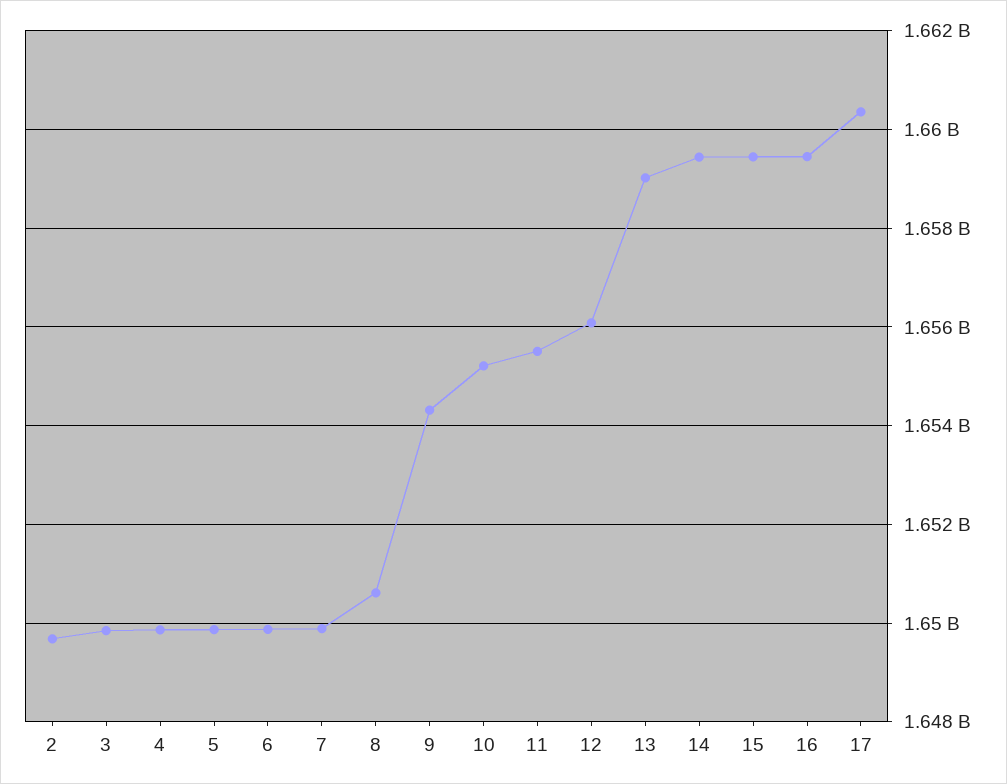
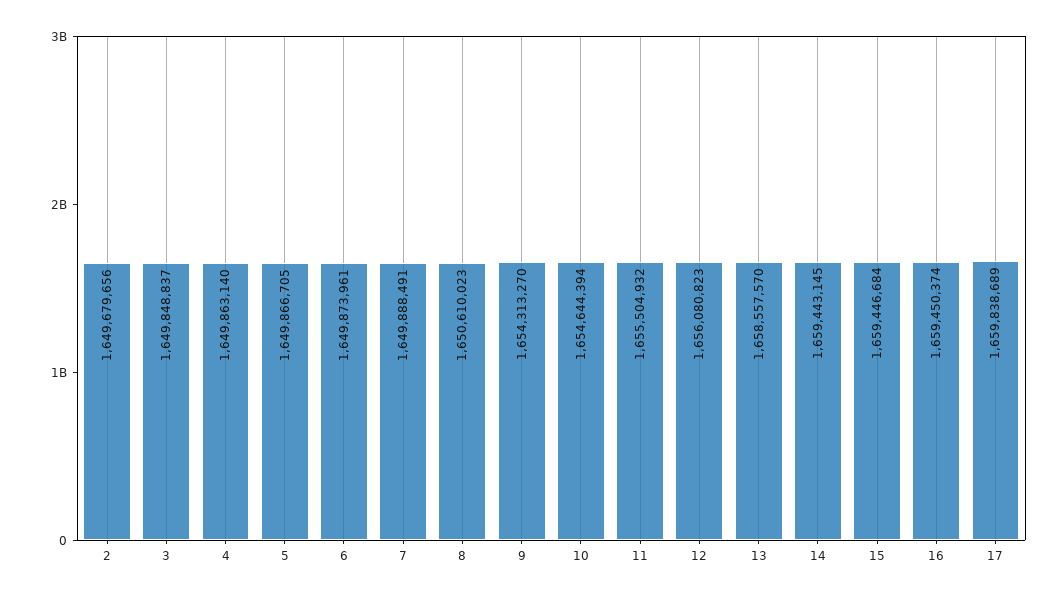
10: 1655200000 -> 1654644394
13: 1659000000 -> 1658557570
17: 1660400000 -> 1659838689

